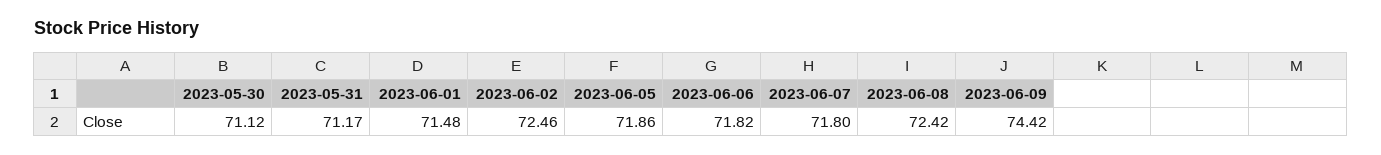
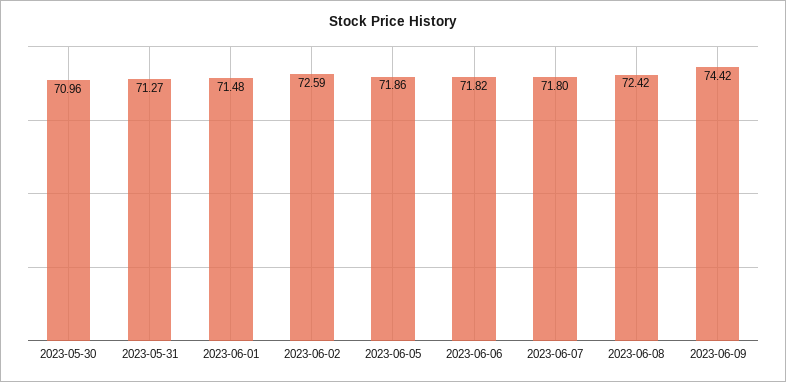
2023-05-30: 71.12 -> 70.96
2023-05-31: 71.17 -> 71.27
2023-06-02: 72.46 -> 72.59

